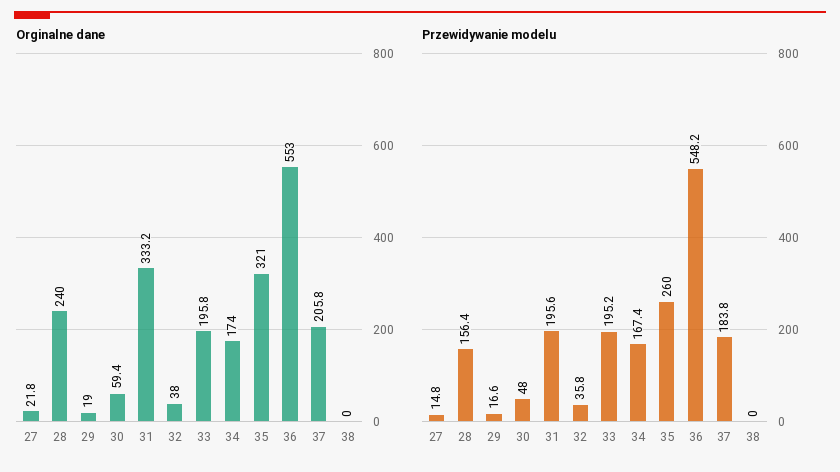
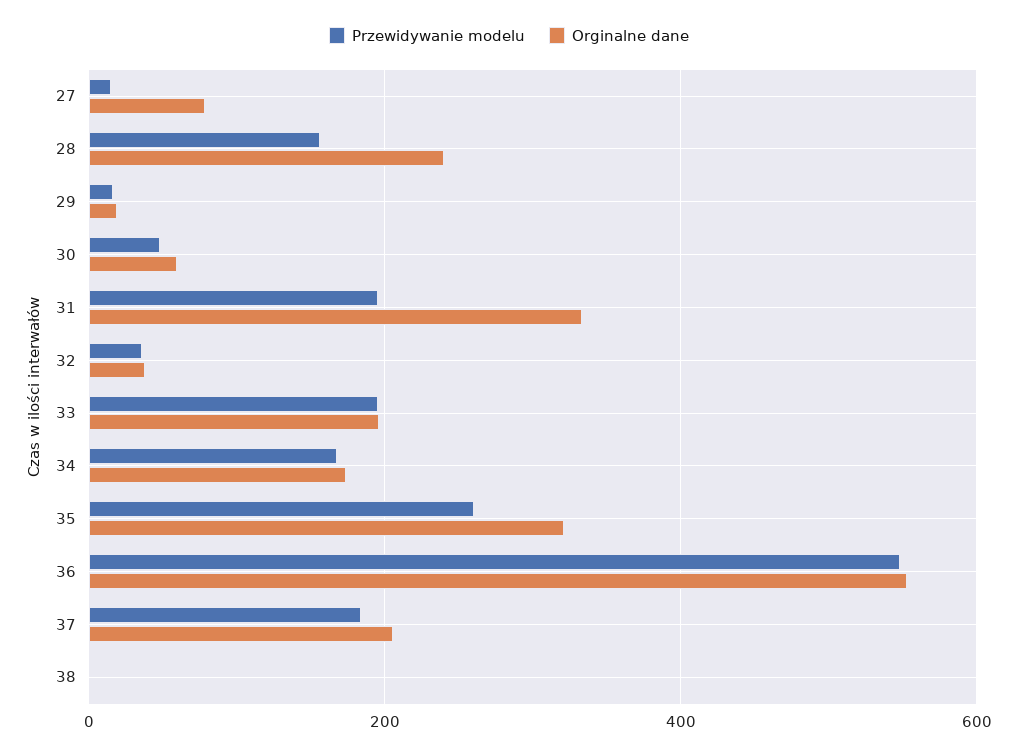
Orginalne dane, 27: 21.8 -> 80

